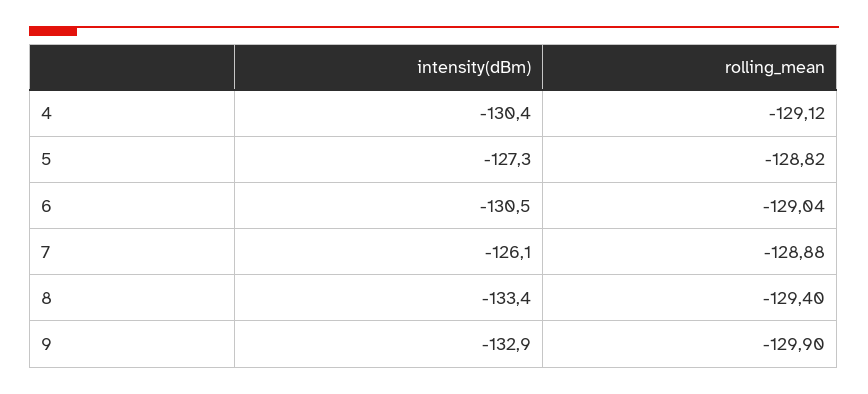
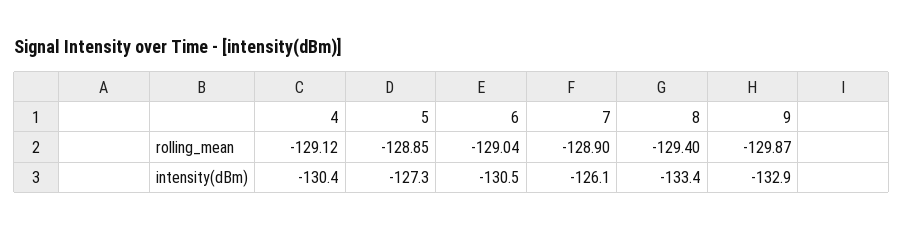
rolling_mean, 5: -128.82 -> -128.85
rolling_mean, 7: -128.88 -> -128.9
rolling_mean, 9: -129.9 -> -129.87

